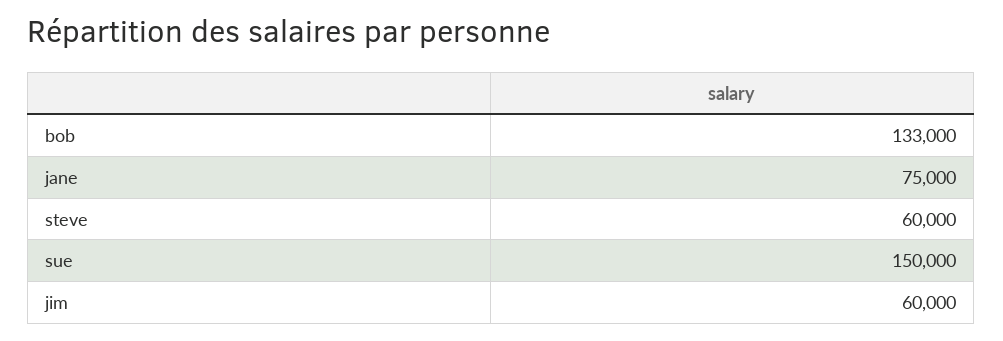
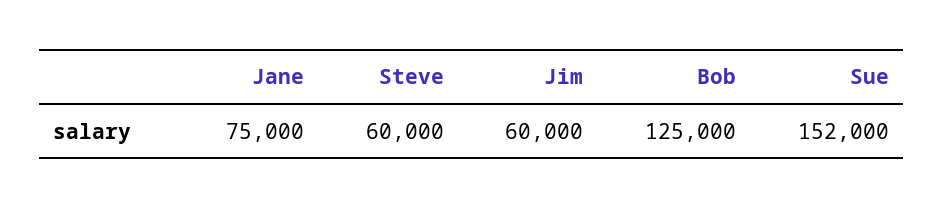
bob: 133000 -> 125000
sue: 150000 -> 152000

